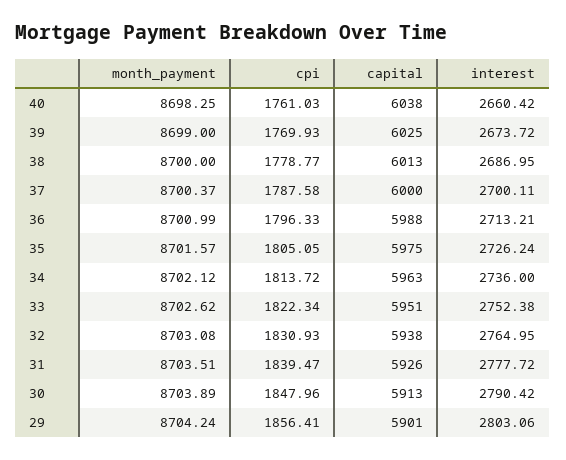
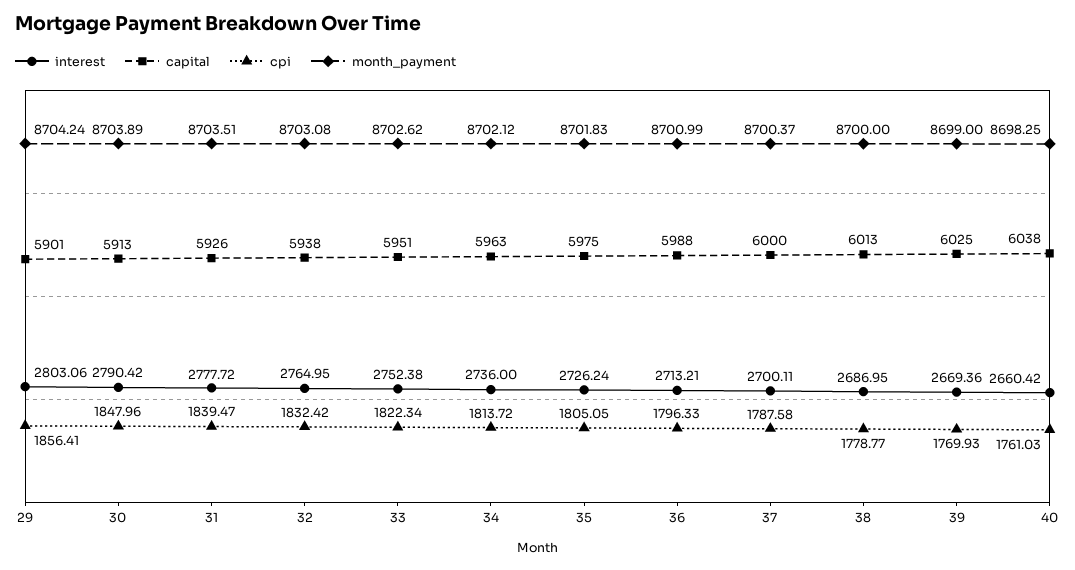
interest, 39: 2673.72 -> 2669.36
month_payment, 35: 8701.57 -> 8701.83
cpi, 32: 1830.93 -> 1832.42

